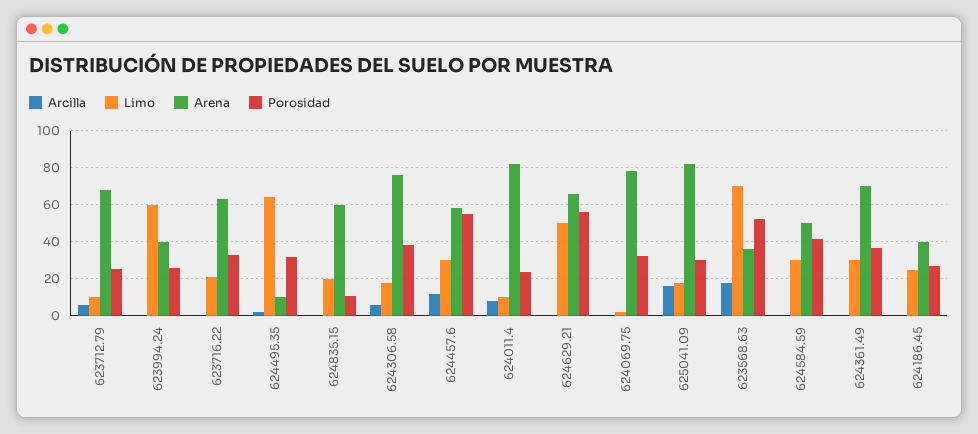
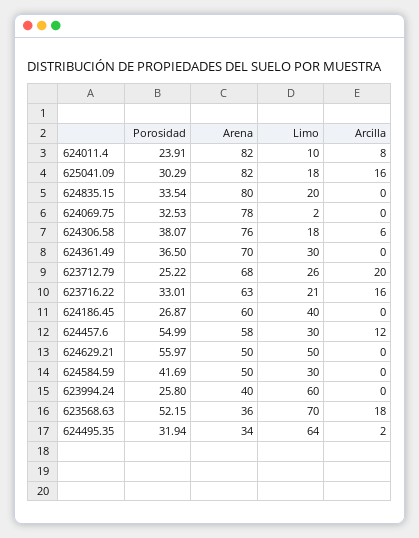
Arcilla, 623712.79: 5 -> 20
Limo, 623712.79: 10 -> 26
Arcilla, 623716.22: 0 -> 16
Arena, 624495.35: 10 -> 34
Arena, 624835.15: 60 -> 80
Porosidad, 624835.15: 10 -> 33.54
Arena, 624629.21: 65 -> 50
Limo, 624186.45: 25 -> 40
Arena, 624186.45: 40 -> 60

